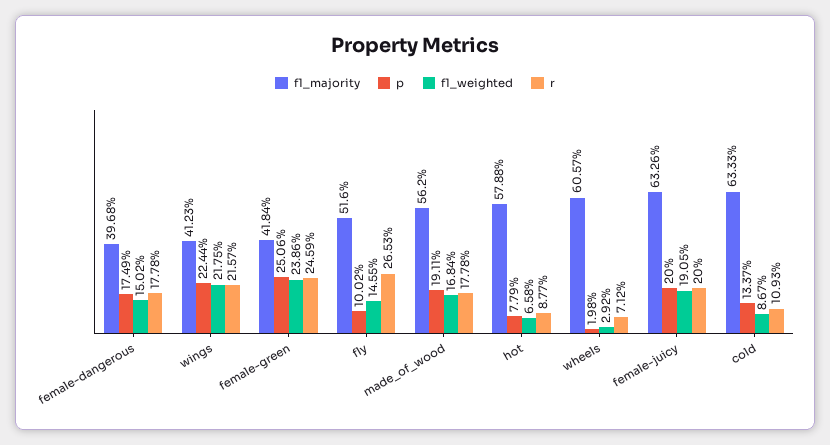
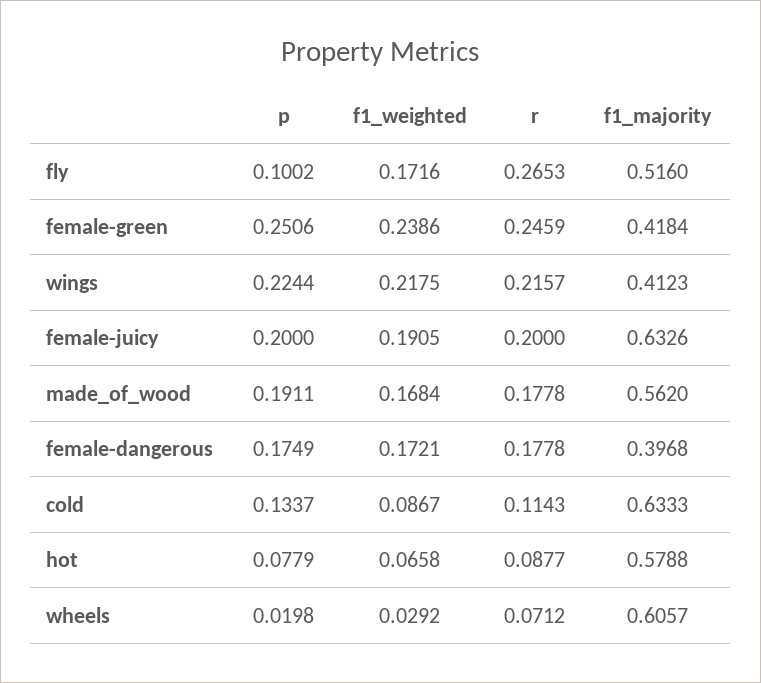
f1_weighted, female-dangerous: 0.1502 -> 0.1721
f1_weighted, fly: 0.1455 -> 0.1716
r, cold: 0.1093 -> 0.1143

